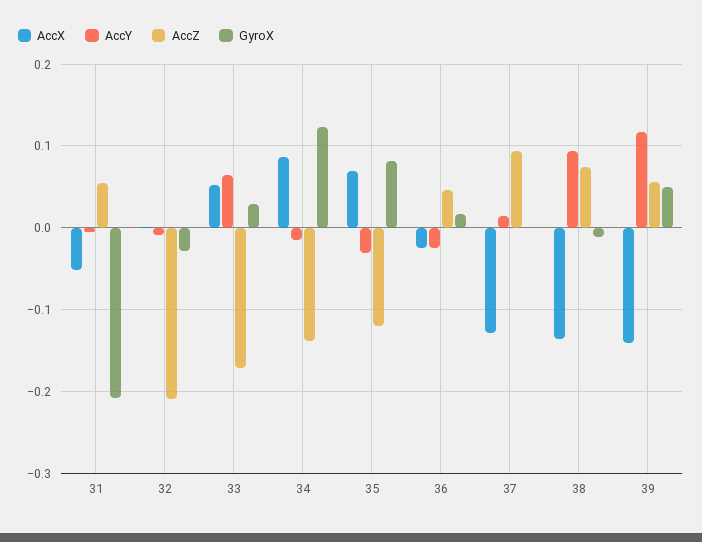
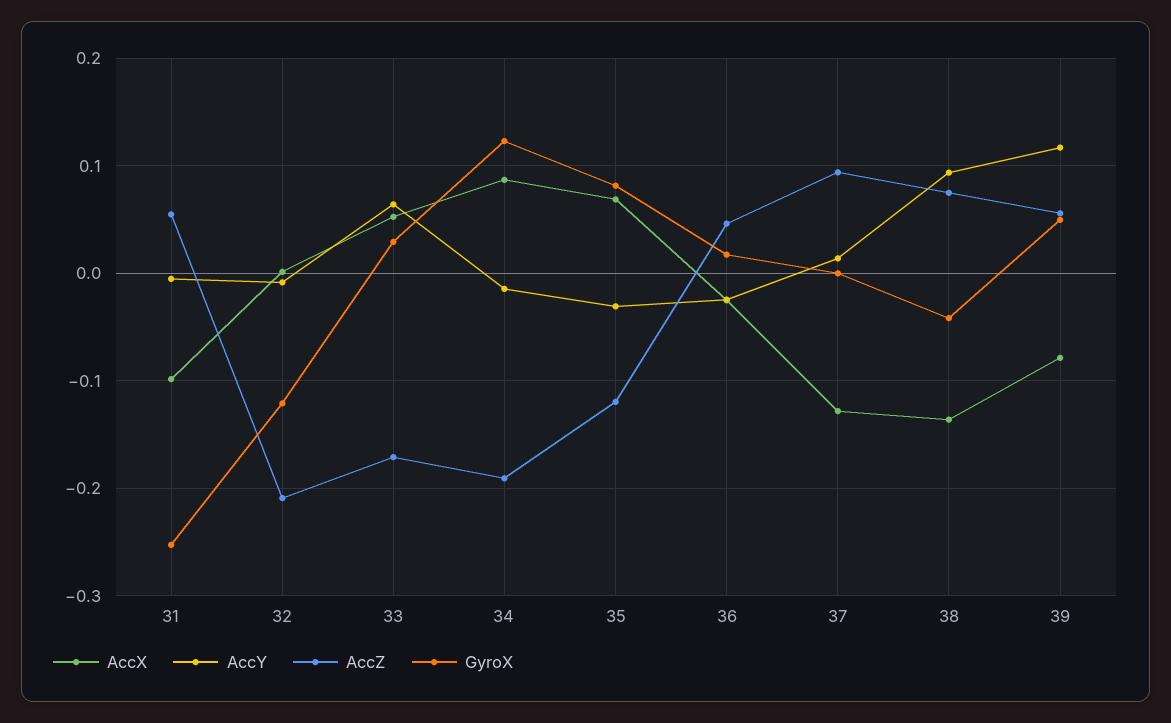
AccX, 31: -0.05 -> -0.1
GyroX, 31: -0.21 -> -0.25
GyroX, 32: -0.03 -> -0.12
AccZ, 34: -0.14 -> -0.19
GyroX, 38: -0.01 -> -0.04
AccX, 39: -0.14 -> -0.08

